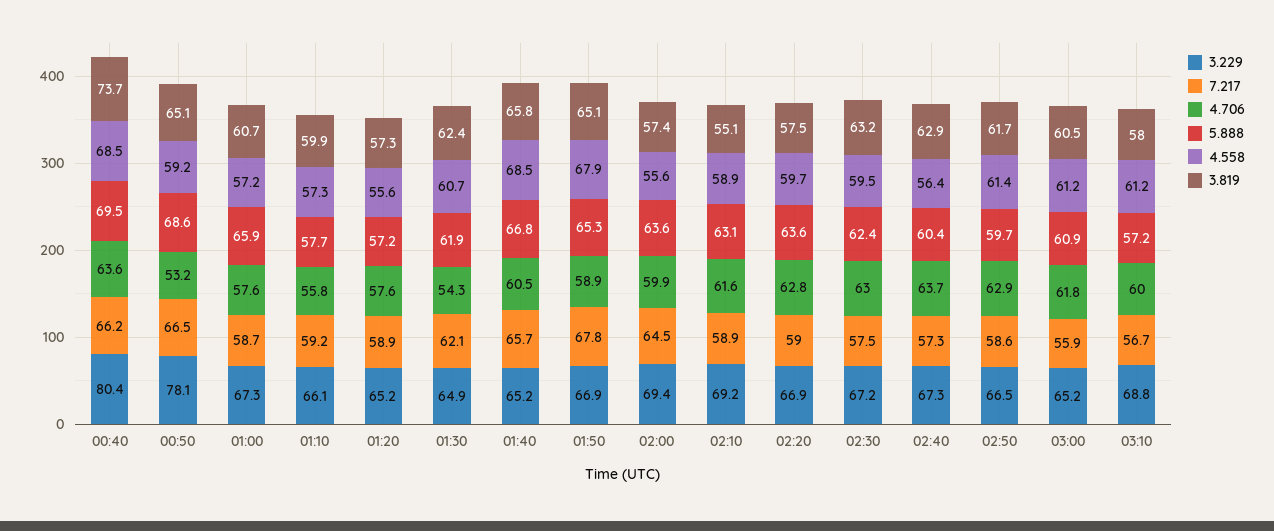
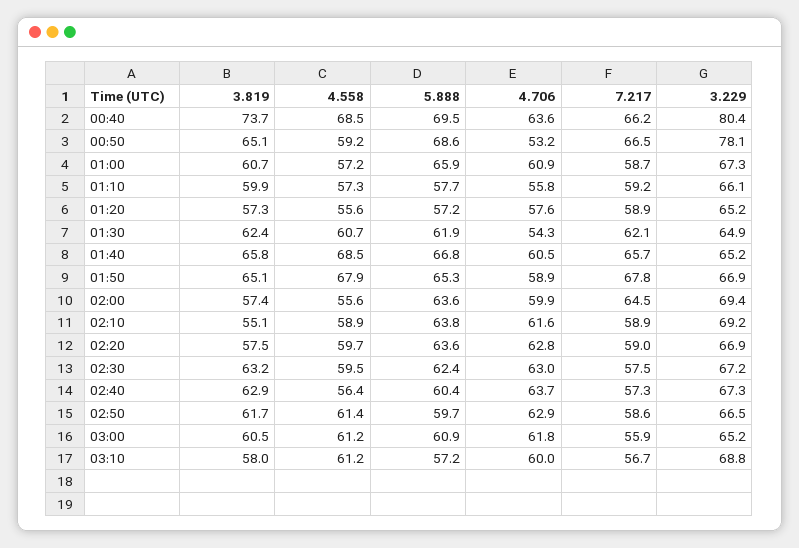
4.706, 01:00: 57.6 -> 60.9
5.888, 02:10: 63.1 -> 63.8

